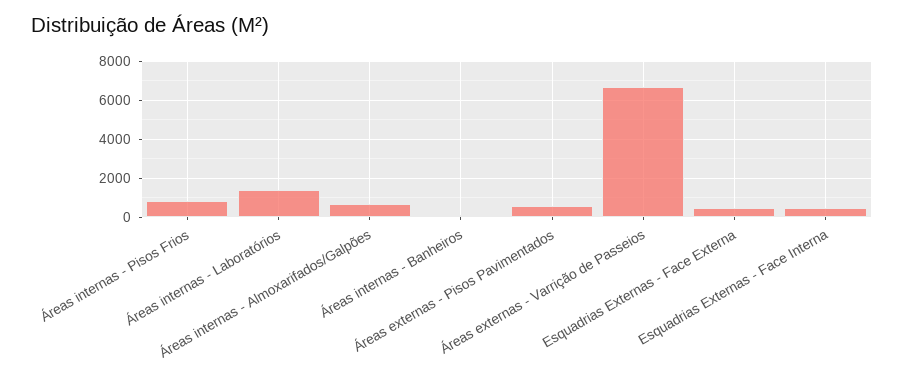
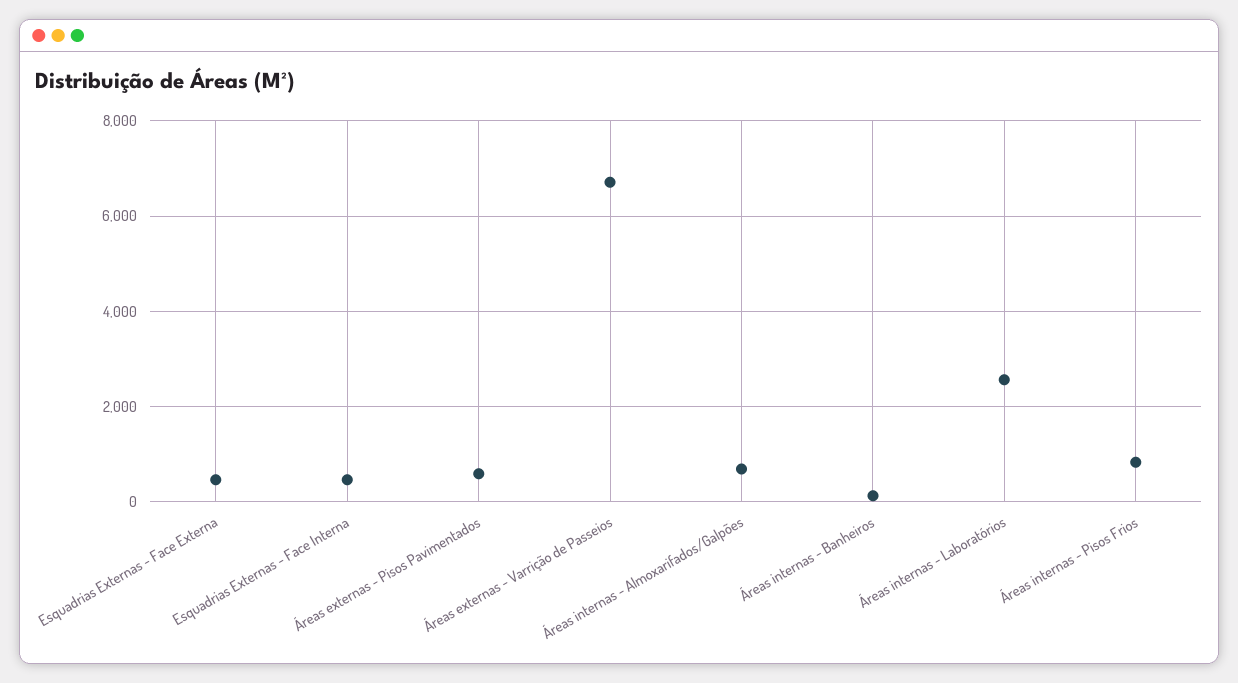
Áreas internas - Laboratórios: 1500 -> 2600

